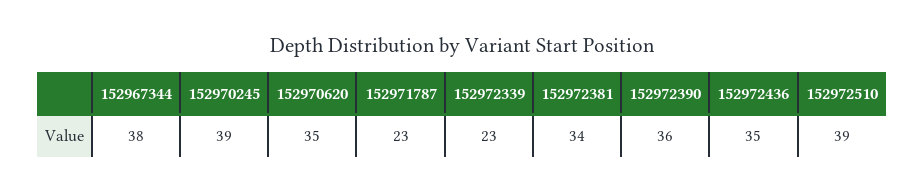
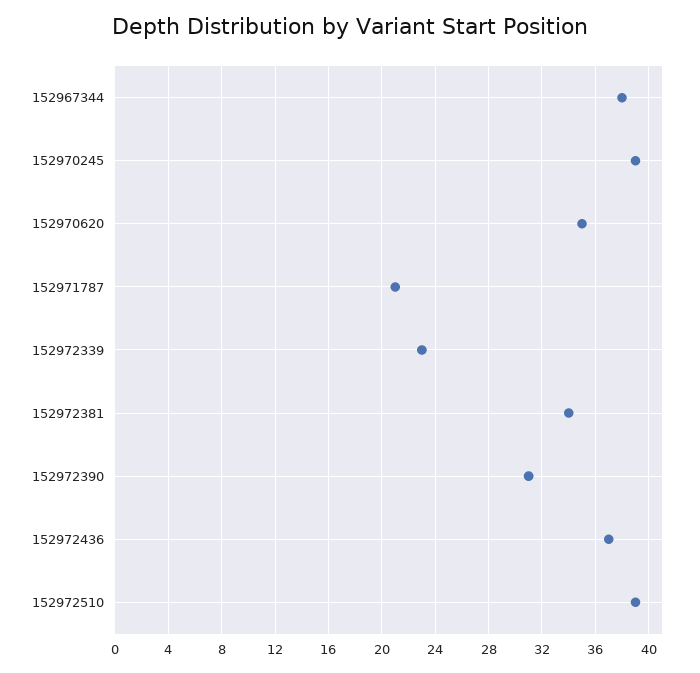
152971787: 23 -> 21
152972390: 36 -> 31
152972436: 35 -> 37

